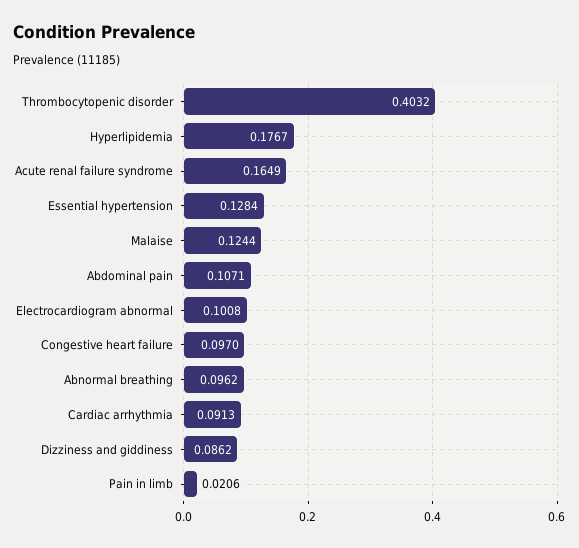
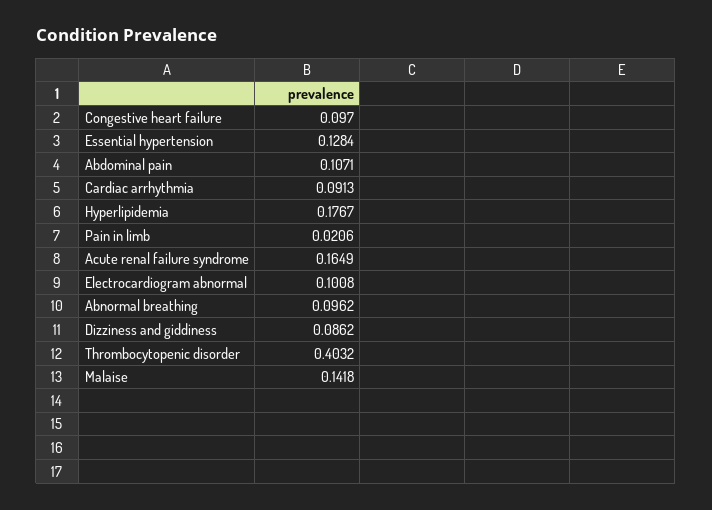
Malaise: 0.1244 -> 0.1418

